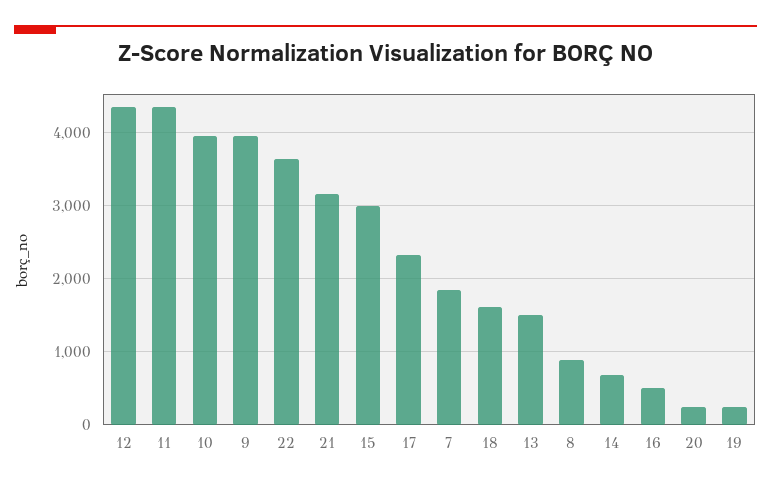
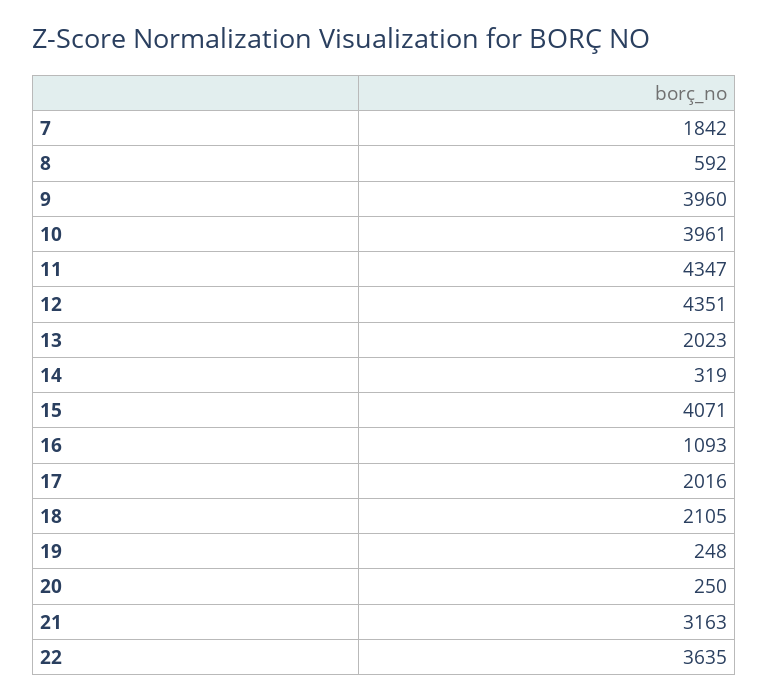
15: 3000 -> 4071
17: 2300 -> 2016
18: 1600 -> 2105
13: 1500 -> 2023
8: 900 -> 592
14: 700 -> 319
16: 500 -> 1093

